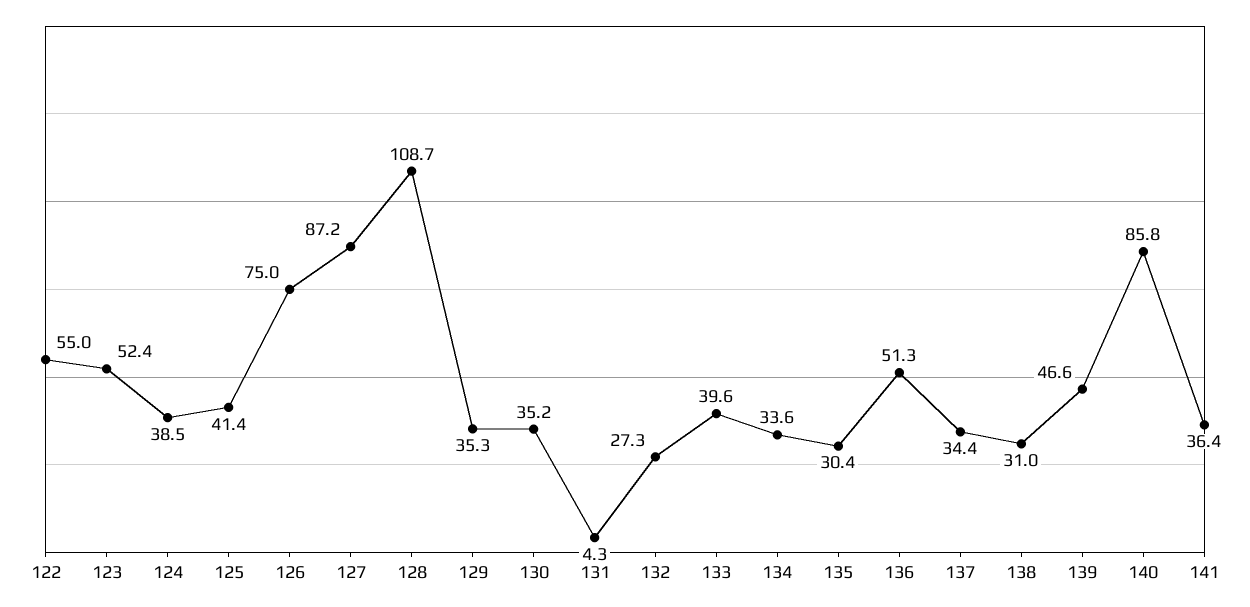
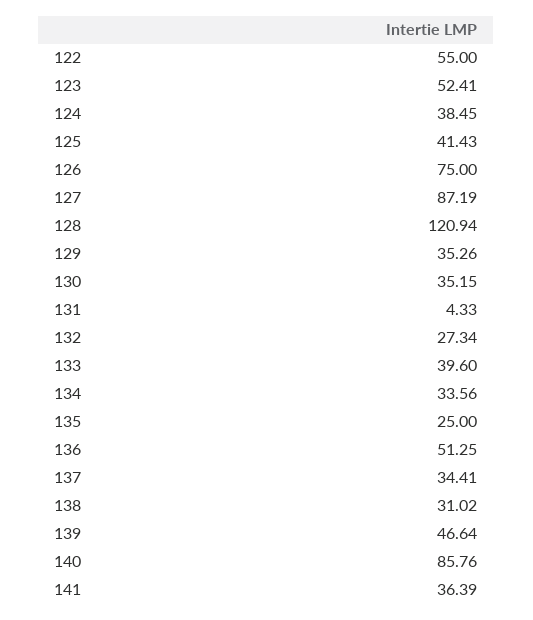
128: 108.7 -> 120.94
135: 30.4 -> 25

